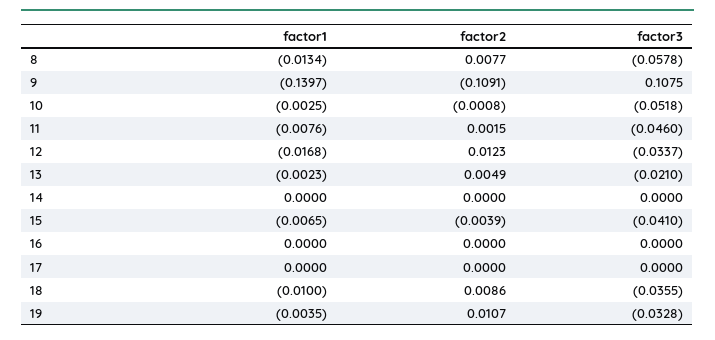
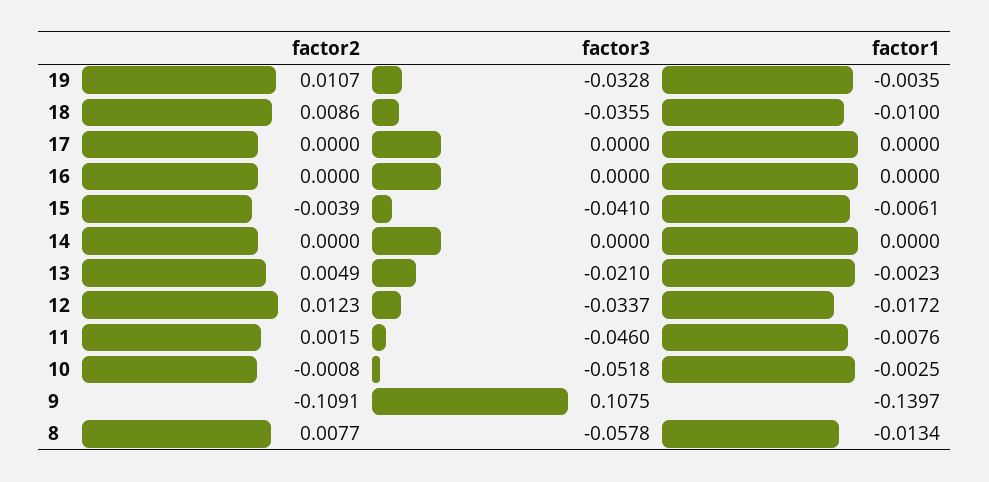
factor1, 12: -0.0168 -> -0.0172
factor1, 15: -0.0065 -> -0.0061

